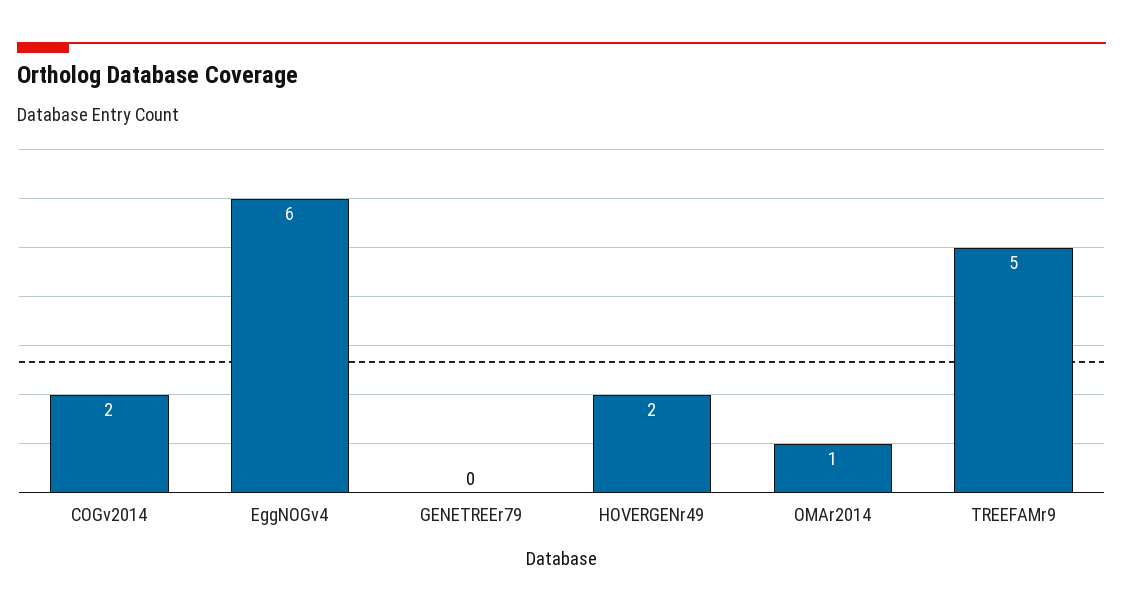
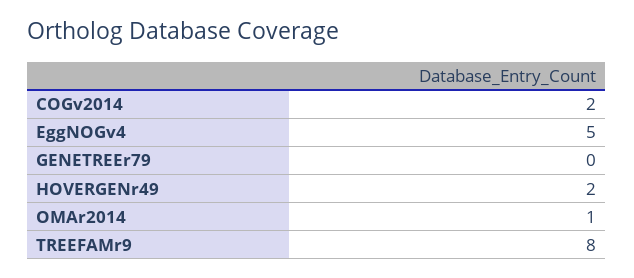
EggNOGv4: 6 -> 5
TREEFAMr9: 5 -> 8

